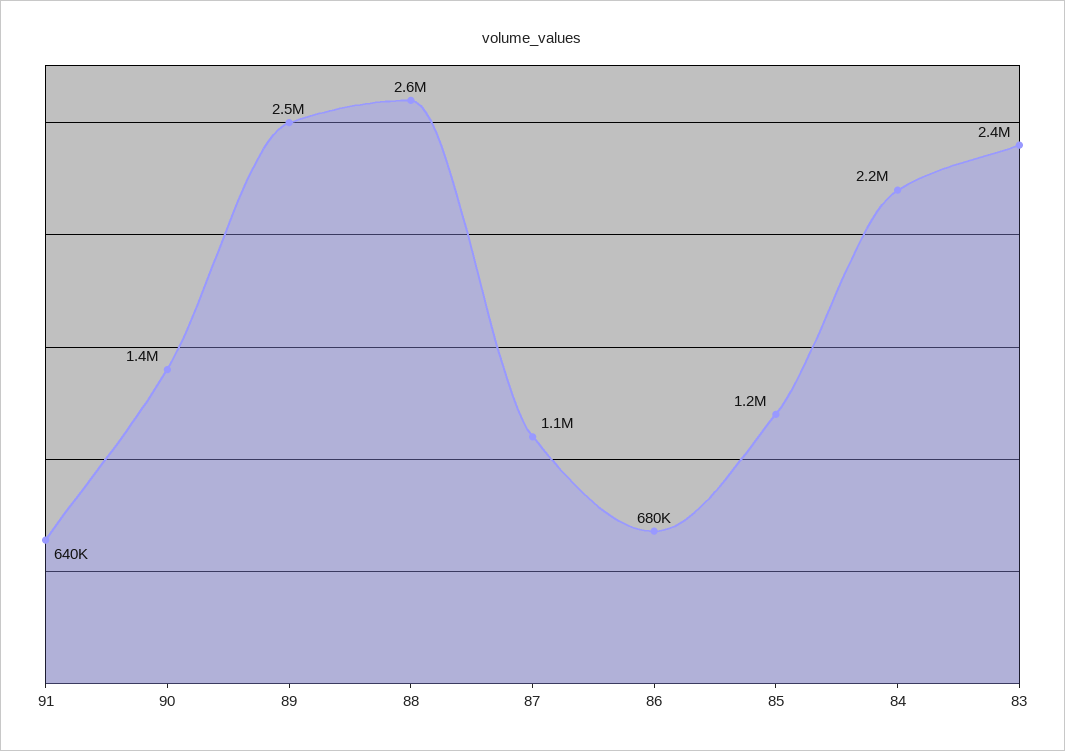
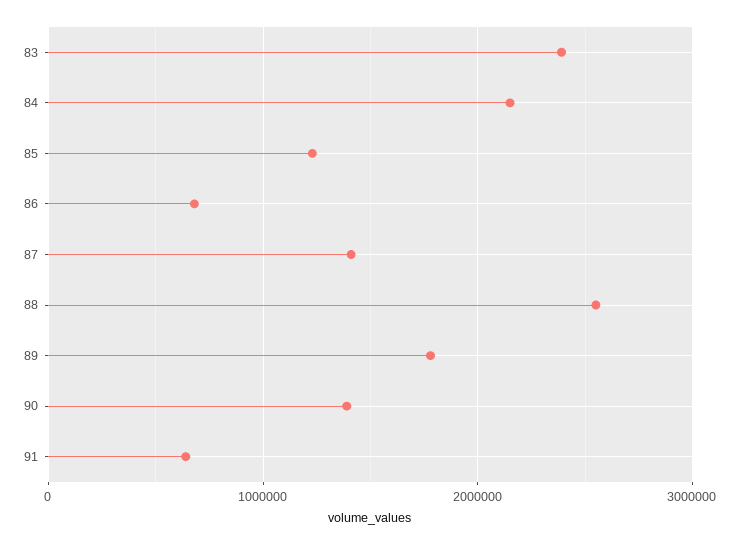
89: 2500000 -> 1800000
87: 1100000 -> 1400000

